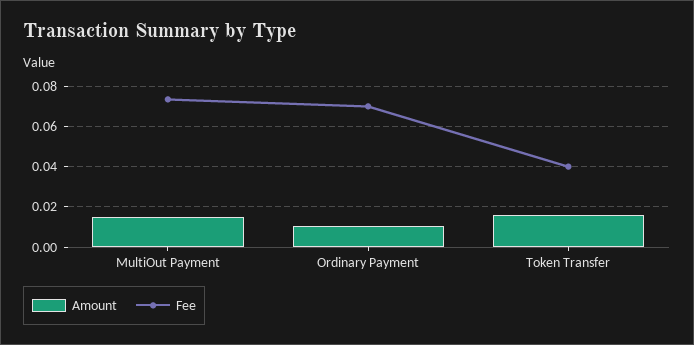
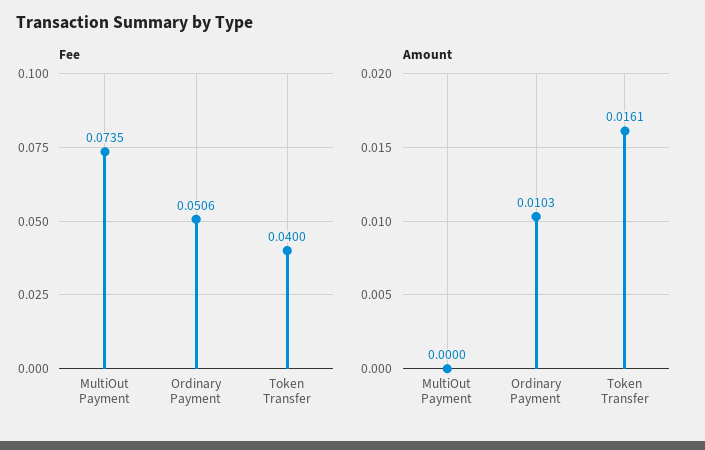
Amount, MultiOut Payment: 0.015 -> 0
Fee, Ordinary Payment: 0.07 -> 0.0506

